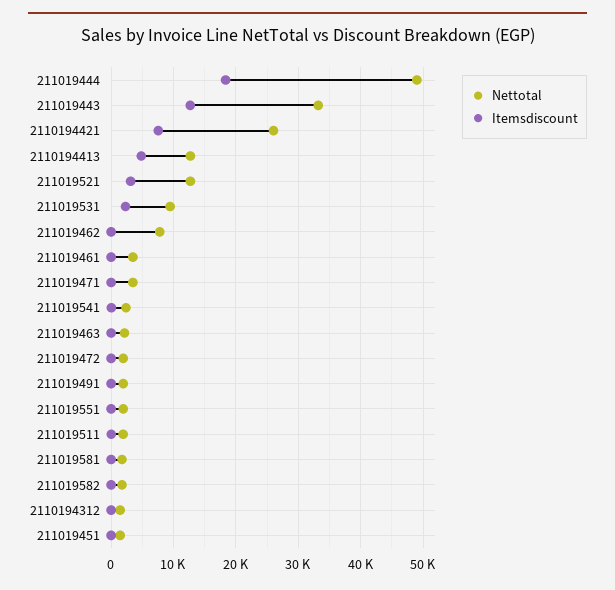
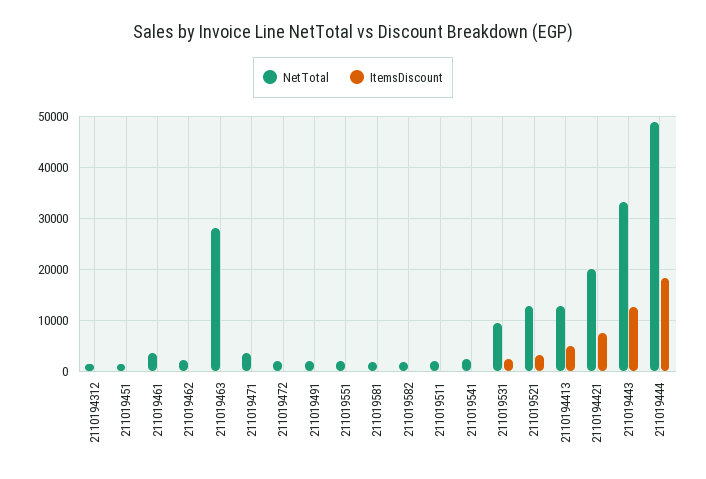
Nettotal, 2110194421: 26000 -> 20000
Nettotal, 211019462: 8000 -> 2000
Nettotal, 211019463: 2000 -> 28000

